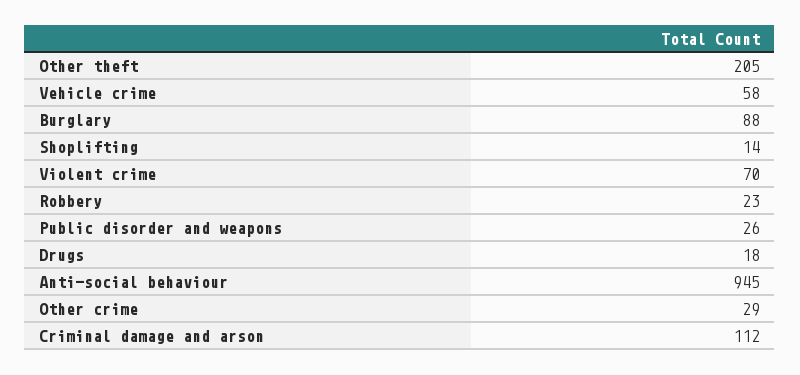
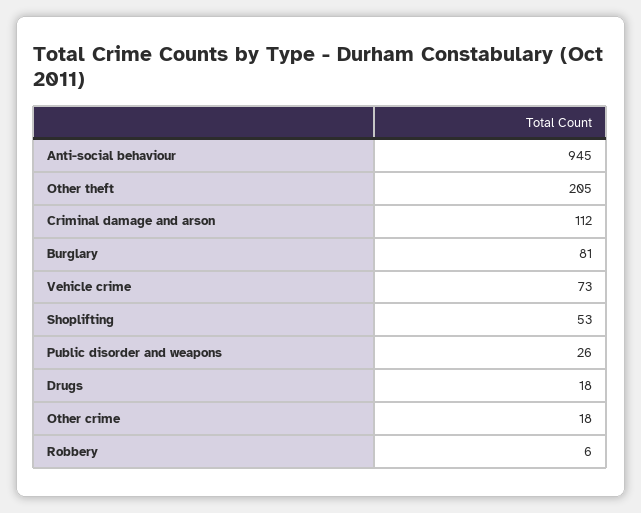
Vehicle crime: 58 -> 73
Burglary: 88 -> 81
Shoplifting: 14 -> 53
Violent crime: 70 -> none
Robbery: 23 -> 6
Other crime: 29 -> 18

